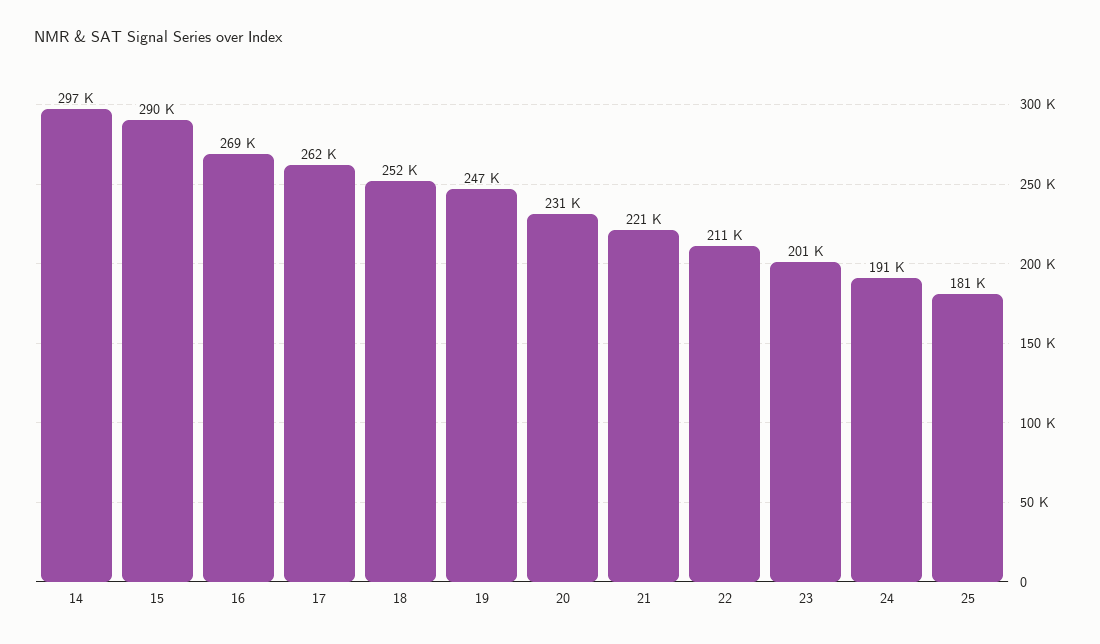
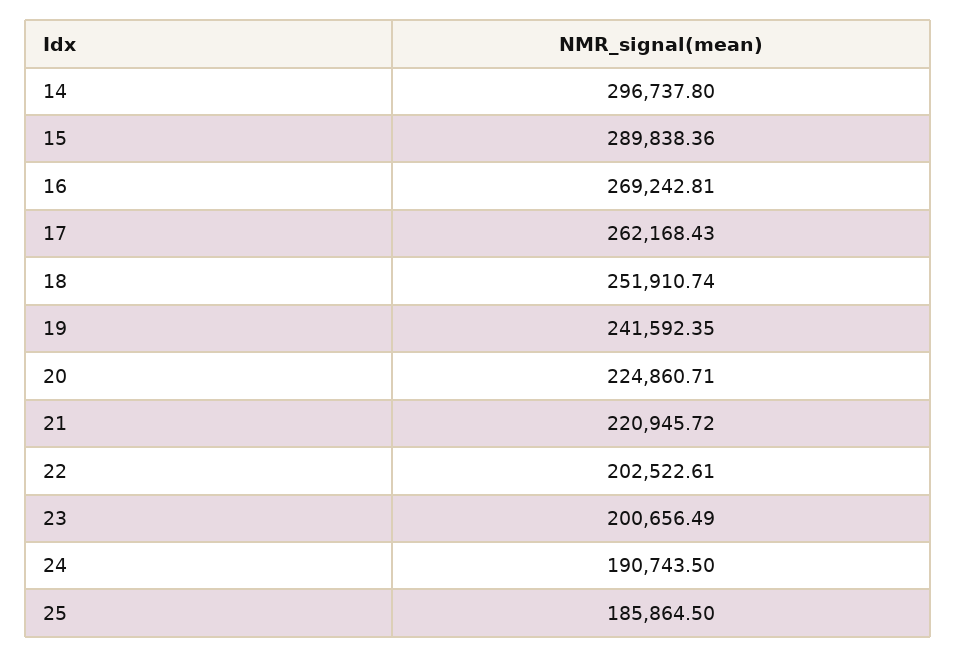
19: 247000 -> 241592.35
20: 231000 -> 224860.71
22: 211000 -> 202522.61
25: 181000 -> 185864.5

